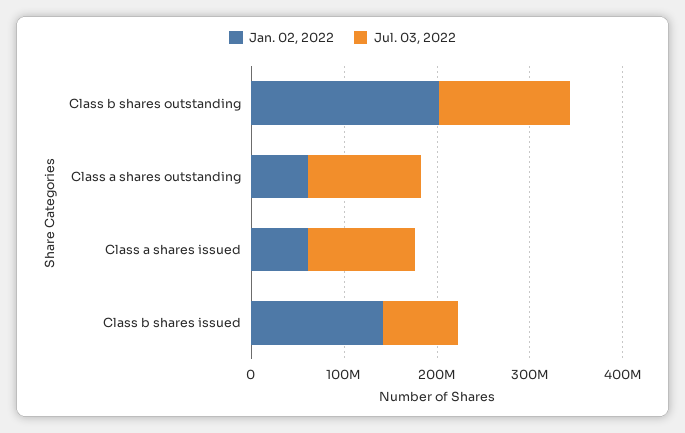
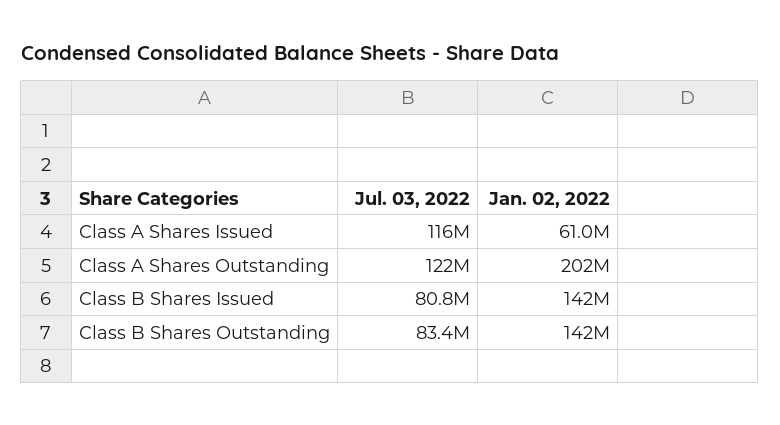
Jan. 02, 2022, Class b shares outstanding: 200000000 -> 142000000
Jul. 03, 2022, Class b shares outstanding: 140000000 -> 83400000
Jan. 02, 2022, Class a shares outstanding: 60000000 -> 202000000

